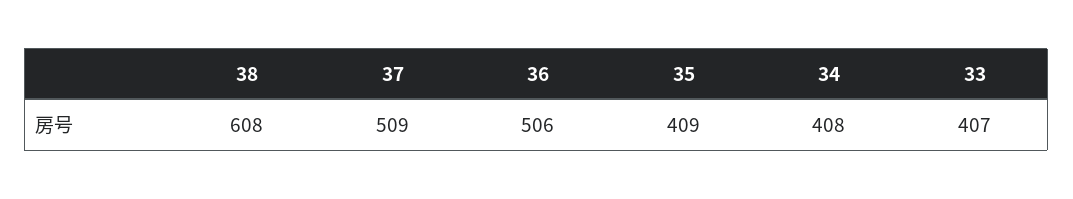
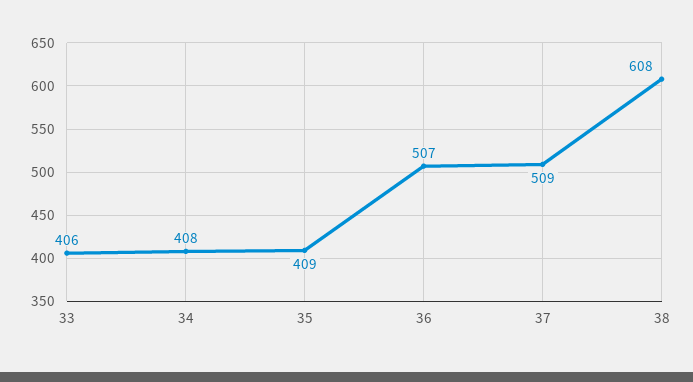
36: 506 -> 507
33: 407 -> 406

